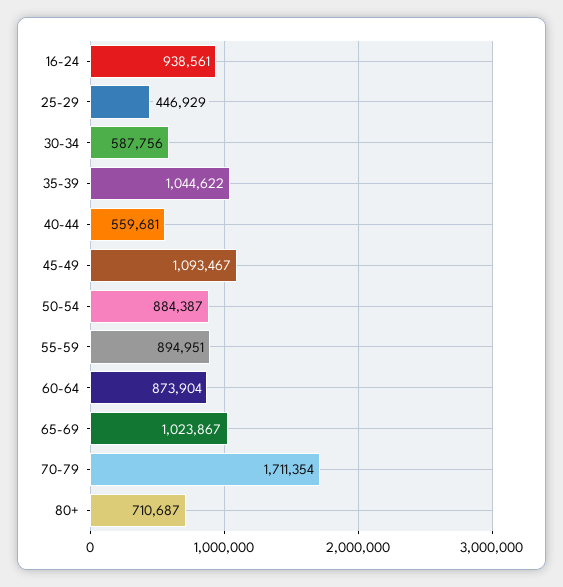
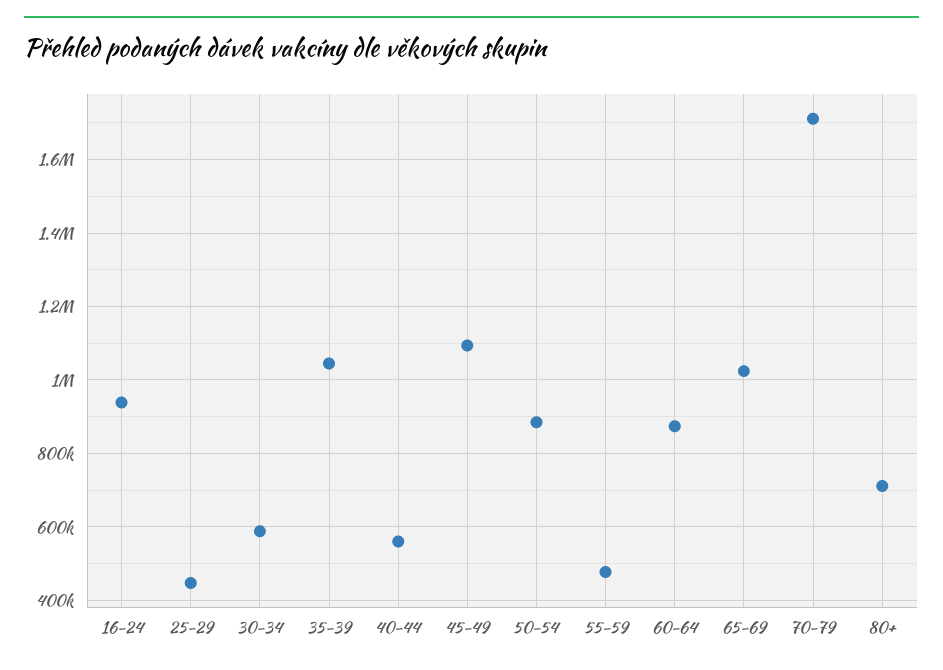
55-59: 894951 -> 480000

